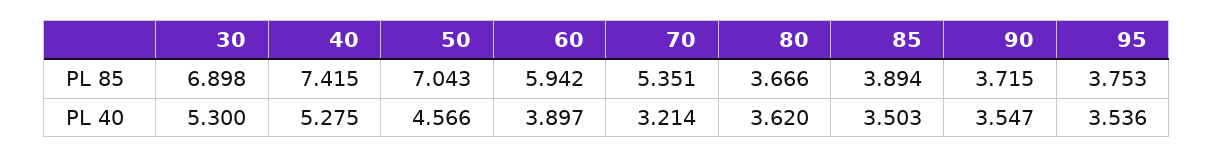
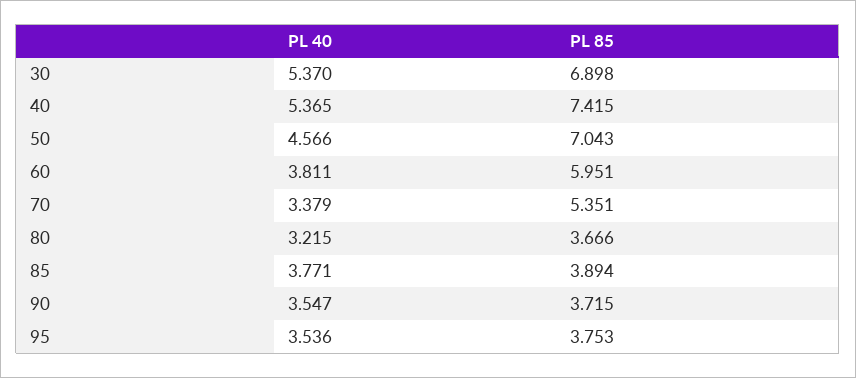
60, PL 85: 5.942 -> 5.951
30, PL 40: 5.3 -> 5.37
40, PL 40: 5.275 -> 5.365
60, PL 40: 3.897 -> 3.811
70, PL 40: 3.214 -> 3.379
80, PL 40: 3.62 -> 3.215
85, PL 40: 3.503 -> 3.771

